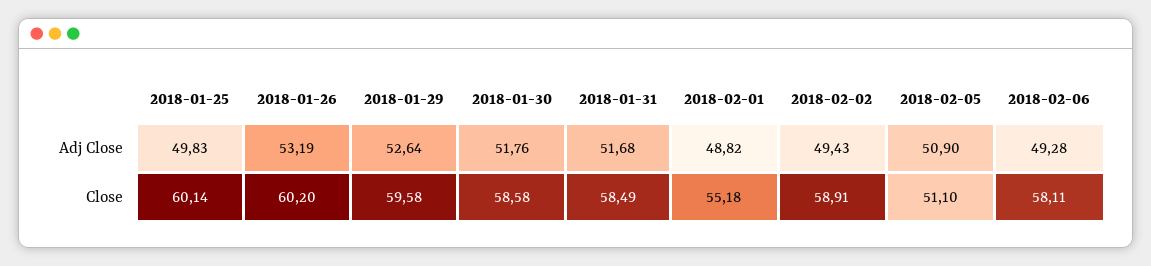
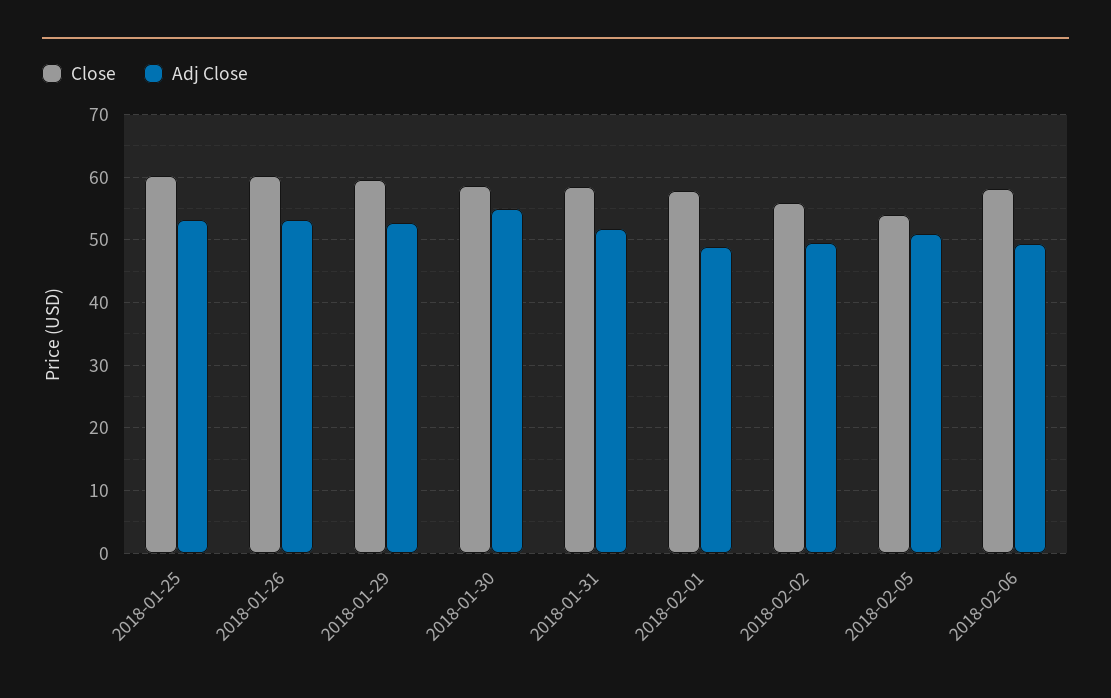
Adj Close, 2018-01-25: 49.83 -> 53
Adj Close, 2018-01-30: 51.76 -> 55
Close, 2018-02-01: 55.18 -> 58
Close, 2018-02-02: 58.91 -> 56
Close, 2018-02-05: 51.1 -> 54

